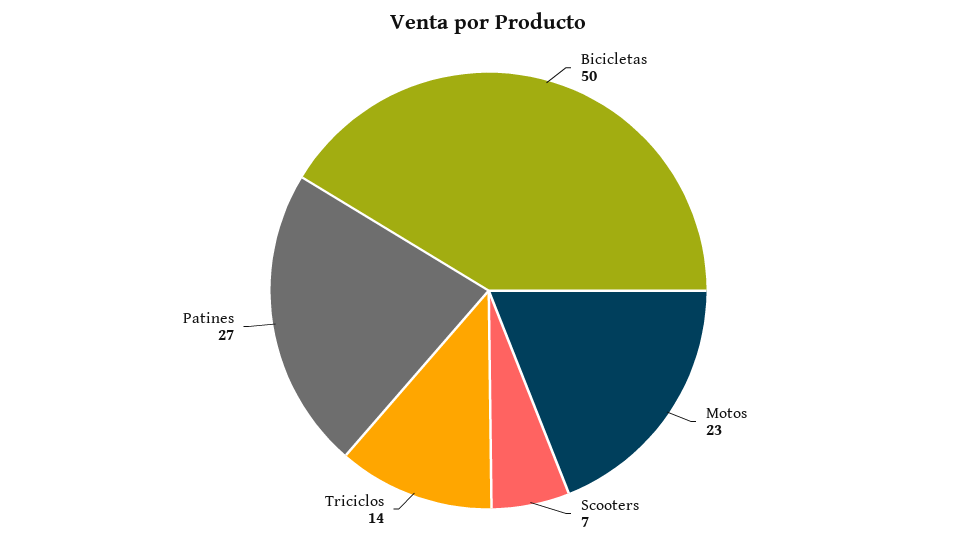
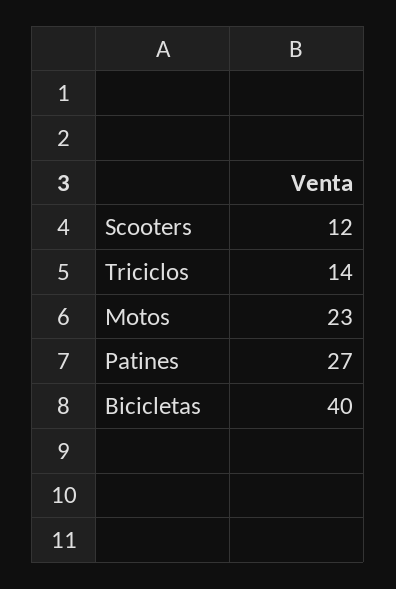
Bicicletas: 50 -> 40
Scooters: 7 -> 12

